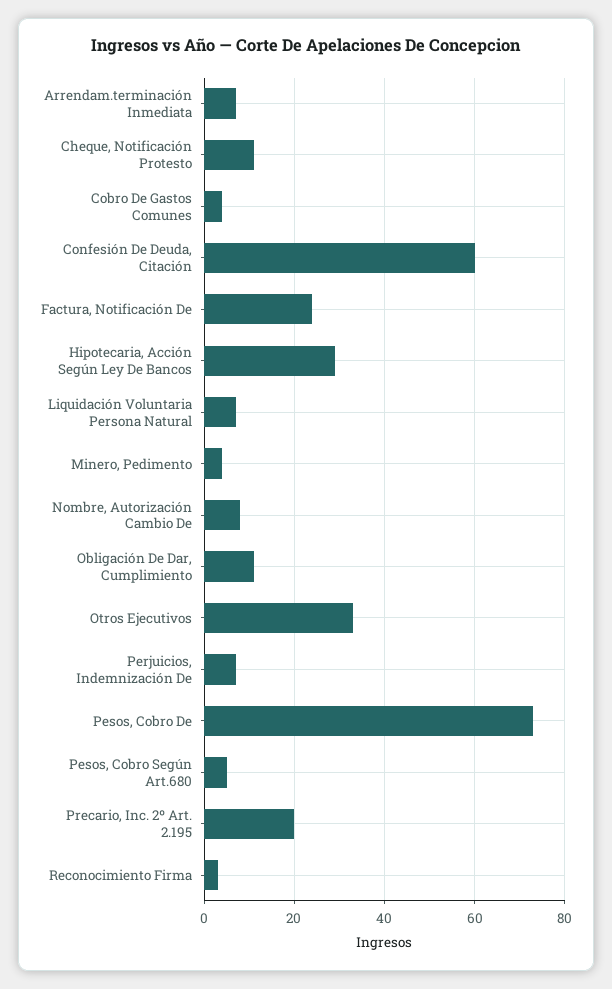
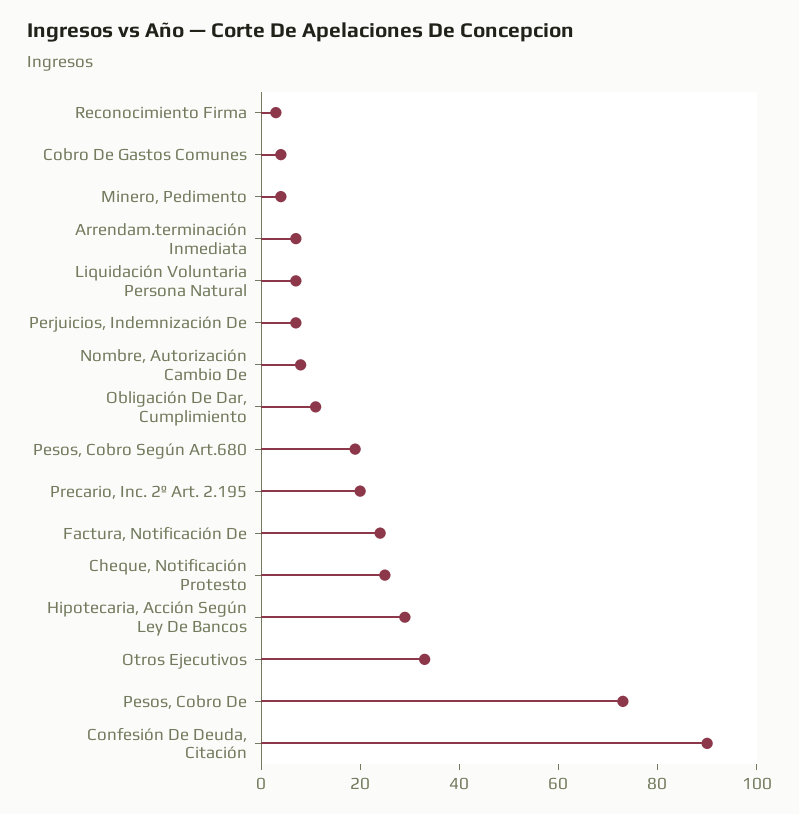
Cheque, Notificación Protesto: 10 -> 25
Confesión De Deuda, Citación: 60 -> 90
Pesos, Cobro Según Art.680: 5 -> 20

